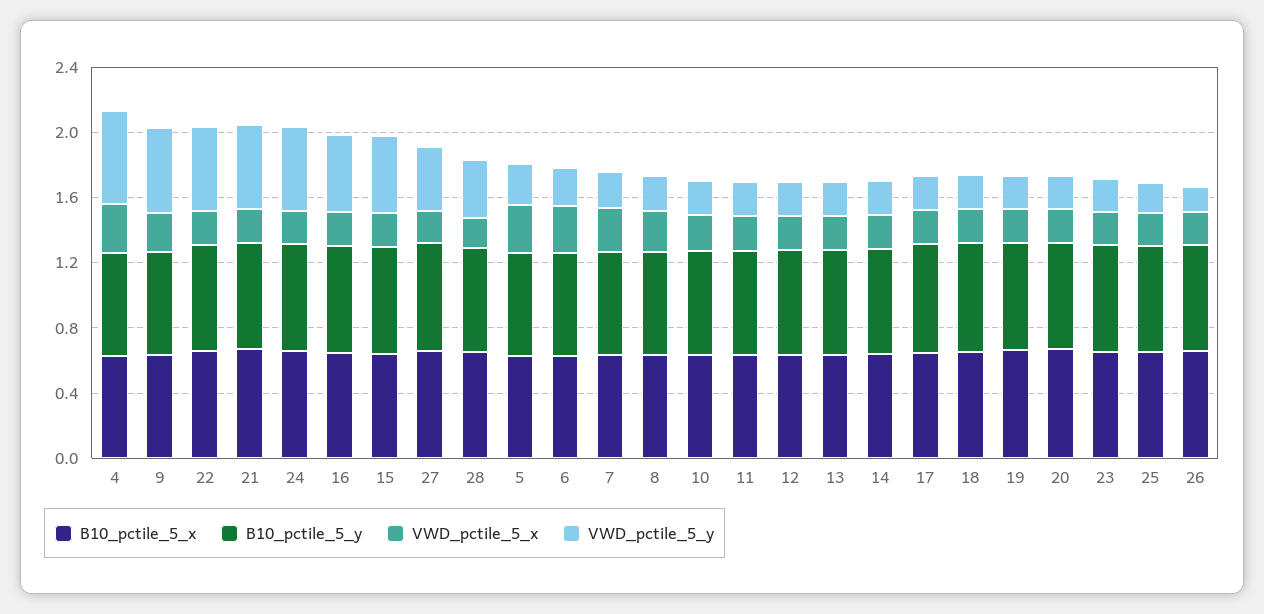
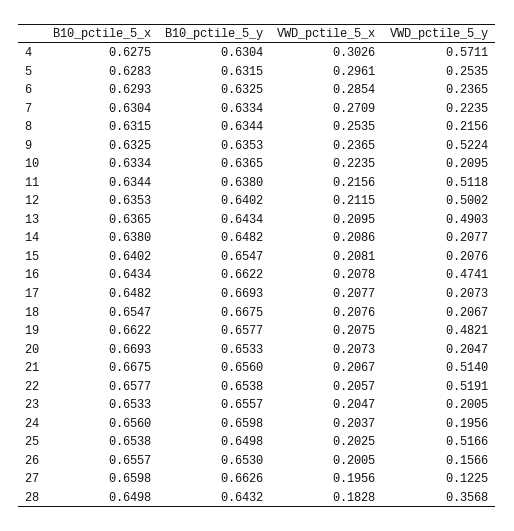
VWD_pctile_5_y, 24: 0.5 -> 0.1956
VWD_pctile_5_y, 15: 0.5 -> 0.2076
VWD_pctile_5_y, 27: 0.4 -> 0.1225
VWD_pctile_5_y, 11: 0.2 -> 0.5118
VWD_pctile_5_y, 12: 0.2 -> 0.5002
VWD_pctile_5_y, 13: 0.2 -> 0.4903
VWD_pctile_5_y, 19: 0.2 -> 0.4821
VWD_pctile_5_y, 25: 0.2 -> 0.5166

